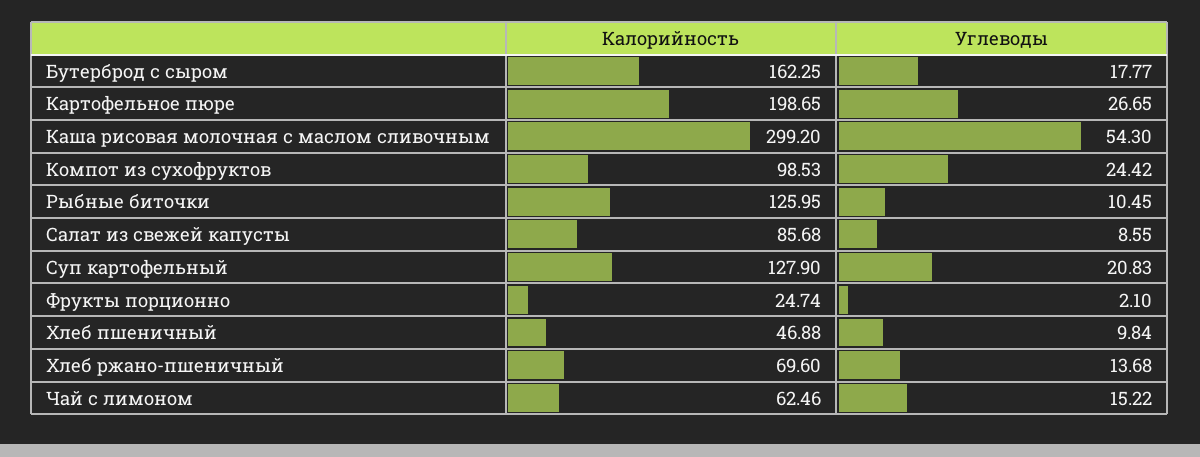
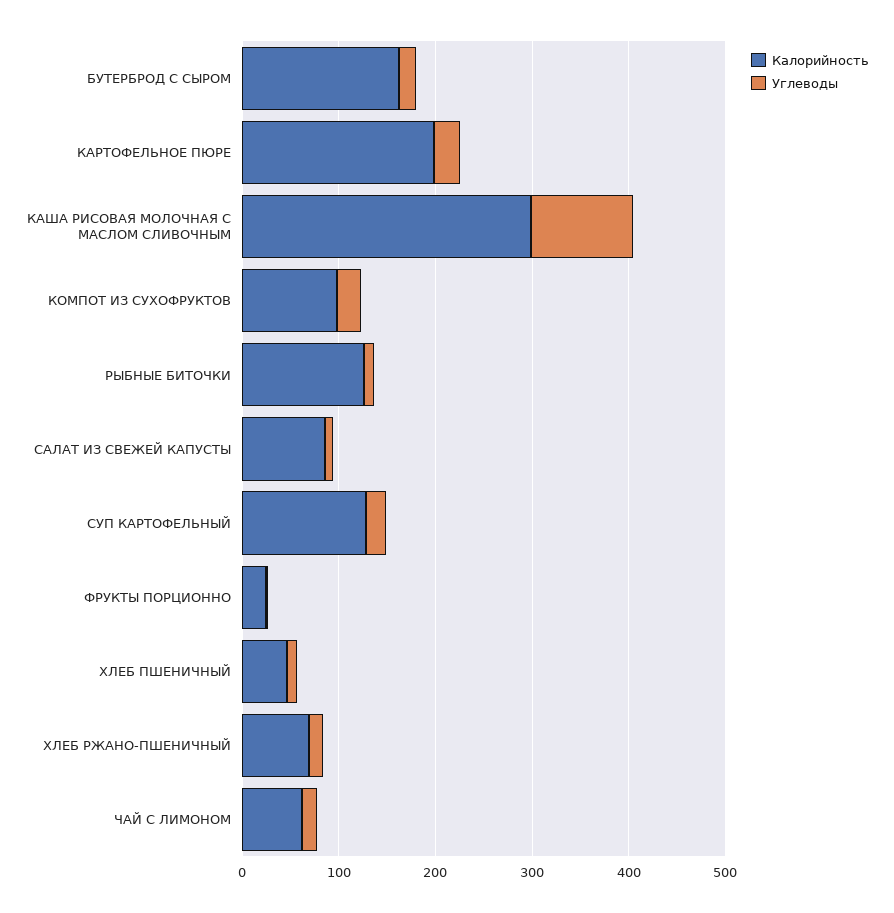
Углеводы, Каша рисовая молочная с маслом сливочным: 54.3 -> 100

